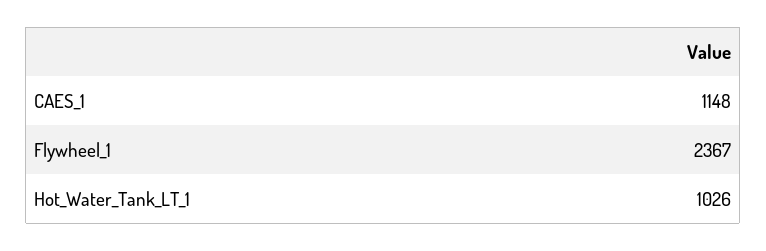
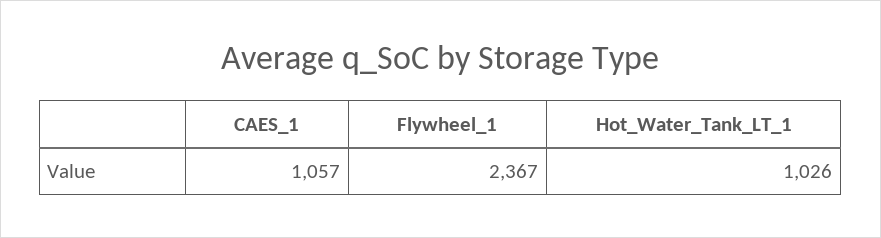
CAES_1: 1148 -> 1057

